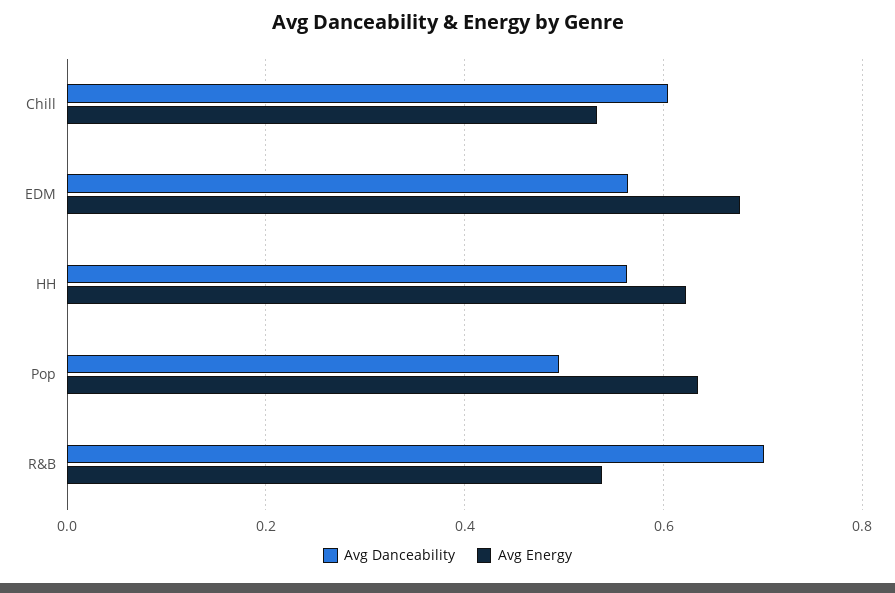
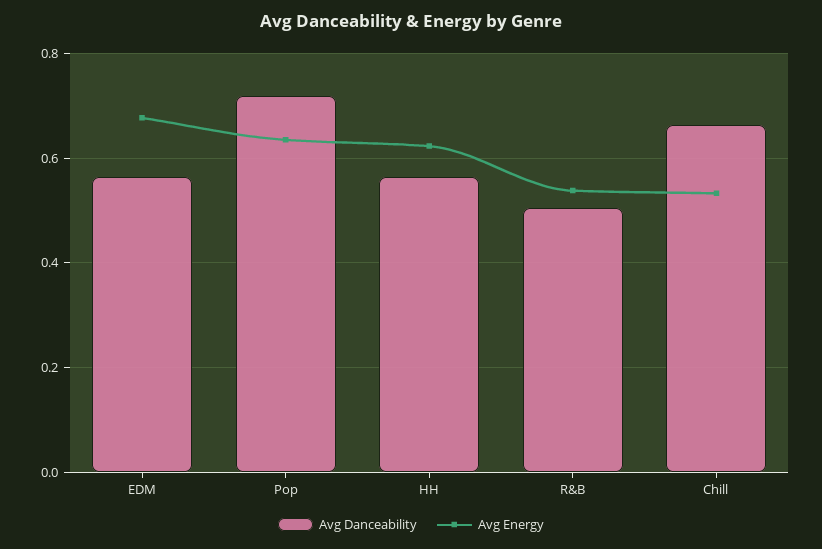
Avg Danceability, Chill: 0.6 -> 0.66
Avg Danceability, Pop: 0.5 -> 0.72
Avg Danceability, R&B: 0.7 -> 0.5

